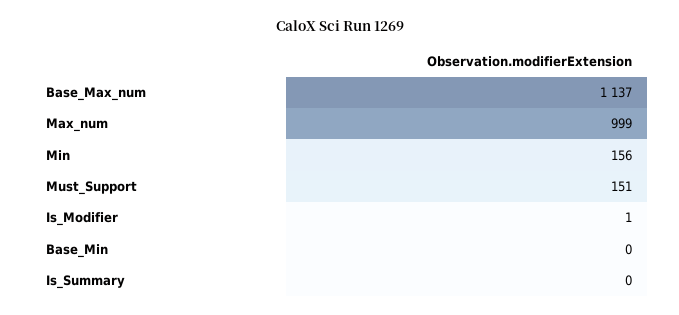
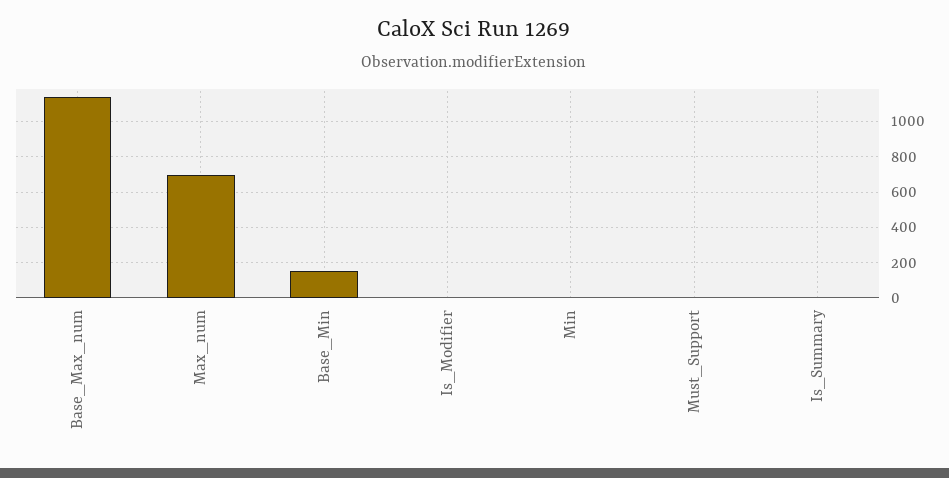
Max_num: 999 -> 700
Min: 156 -> 0
Must_Support: 151 -> 0
Base_Min: 0 -> 150

